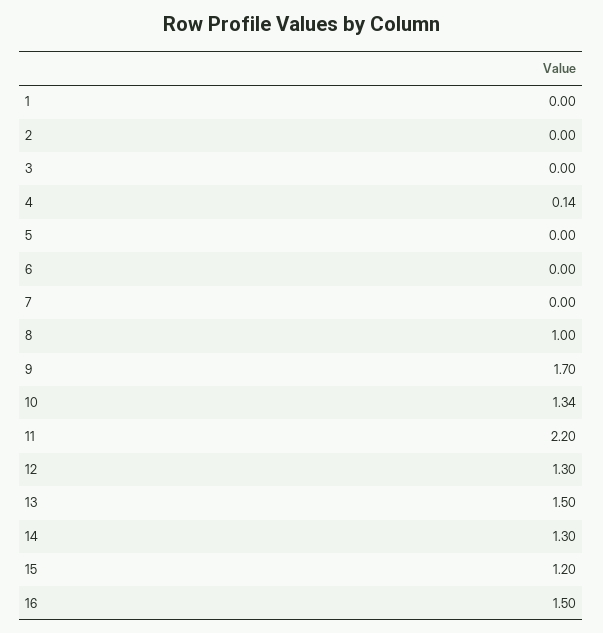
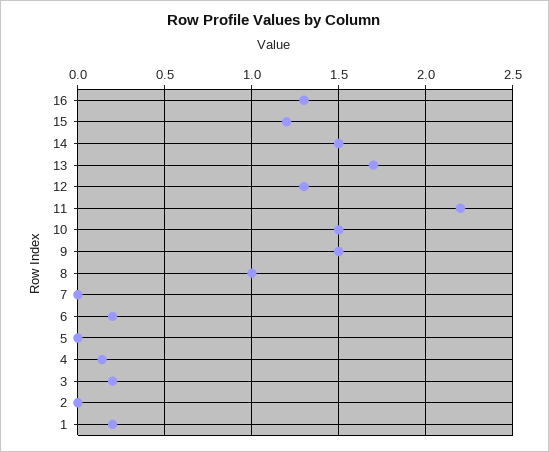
1: 0 -> 0.2
3: 0 -> 0.2
6: 0 -> 0.2
9: 1.7 -> 1.5
10: 1.34 -> 1.5
13: 1.5 -> 1.7
14: 1.3 -> 1.5
16: 1.5 -> 1.3

